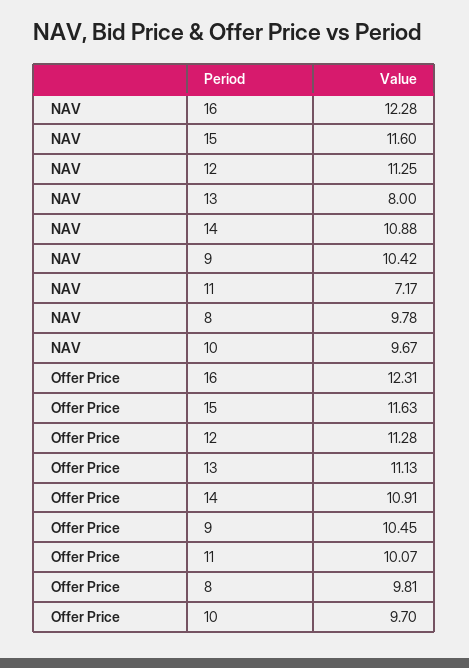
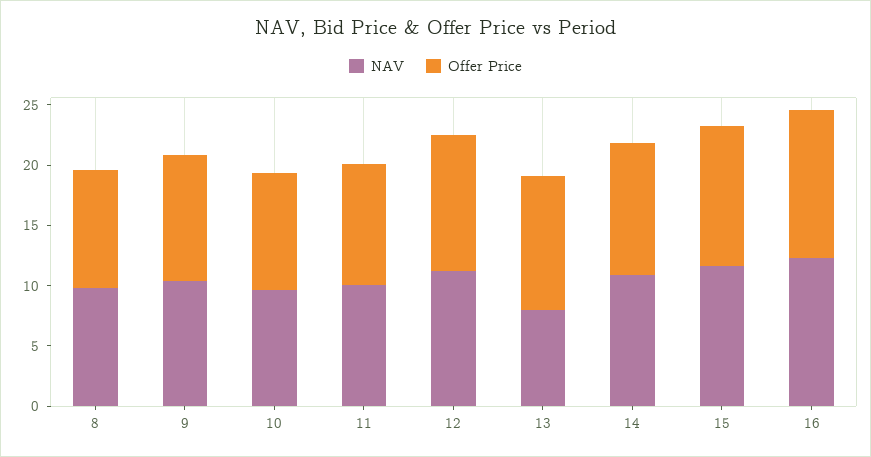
NAV, 11: 7.17 -> 10

